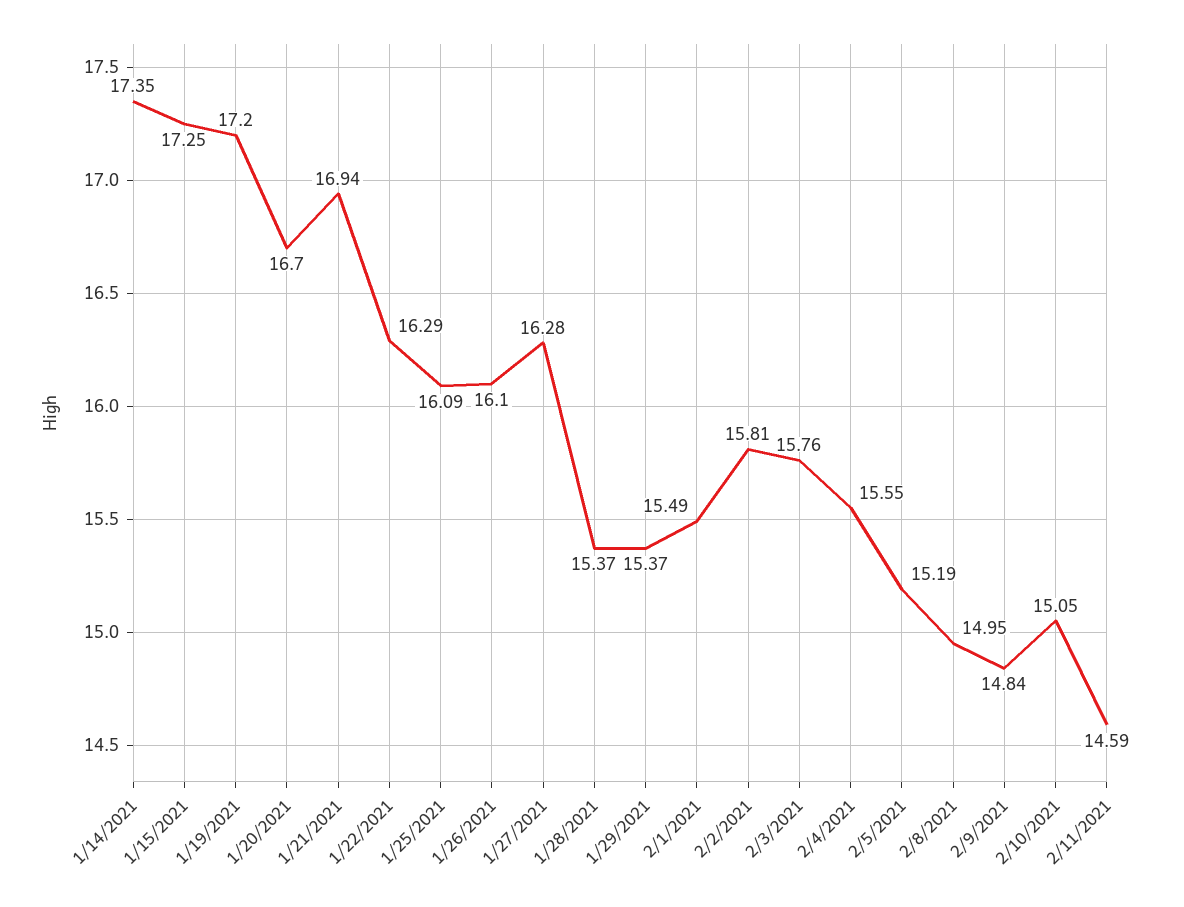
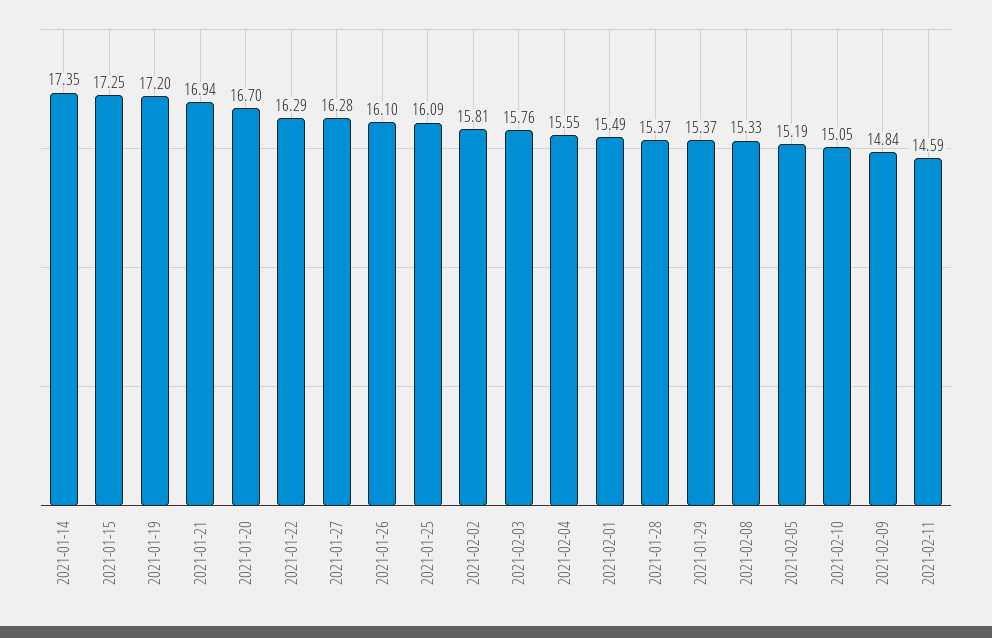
2/8/2021: 14.95 -> 15.33

